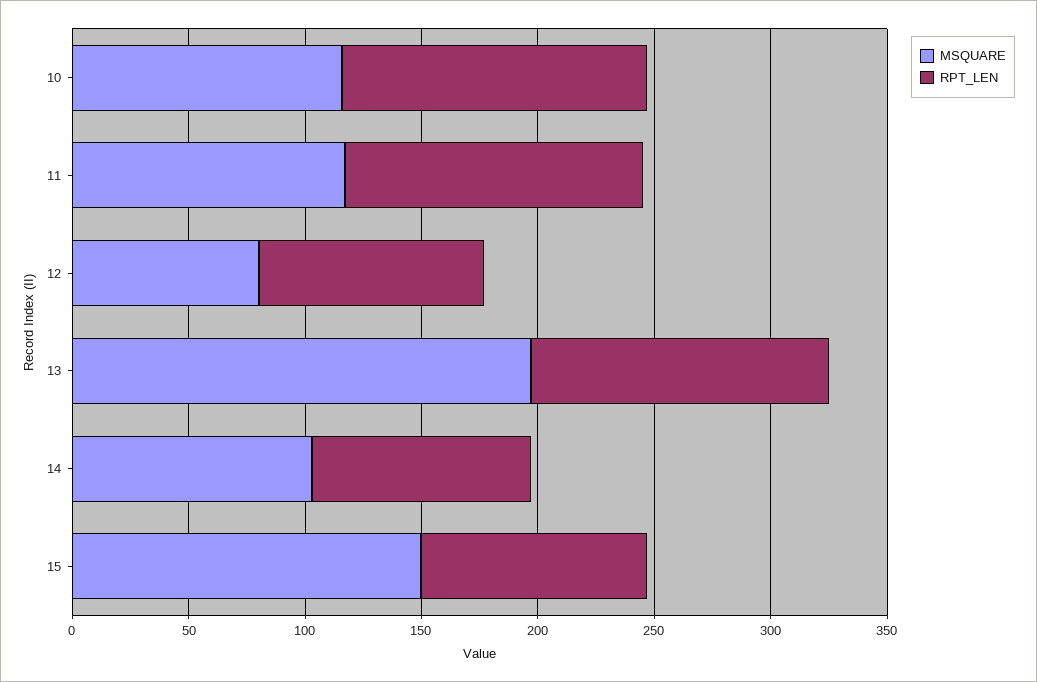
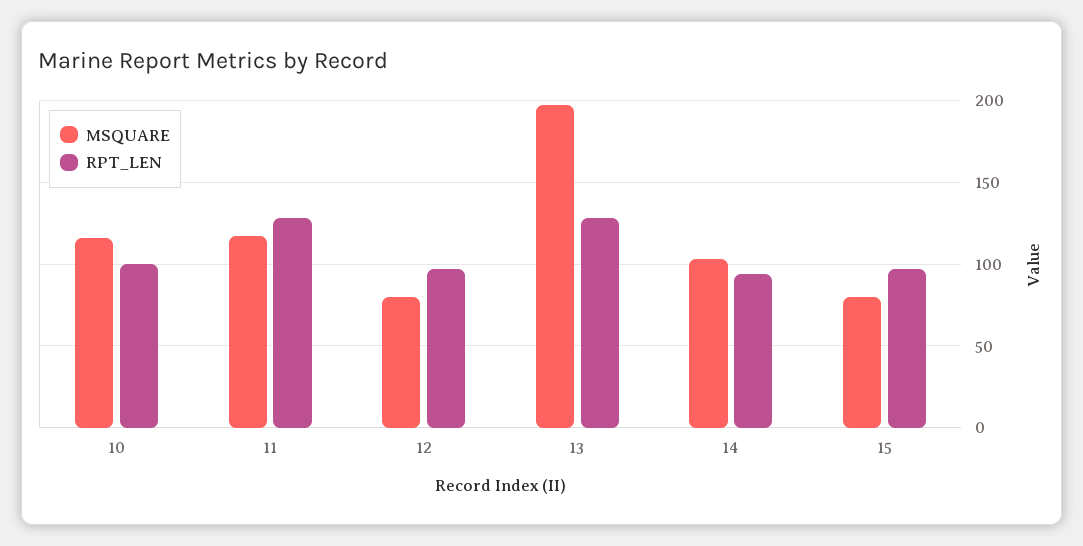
RPT_LEN, 10: 130 -> 100
MSQUARE, 15: 150 -> 80

